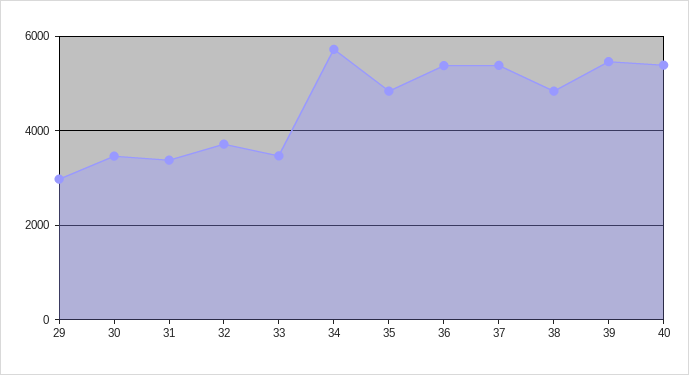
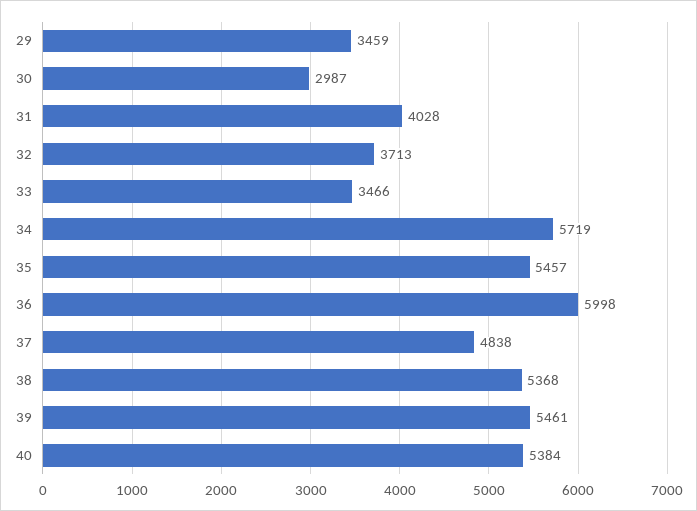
29: 3000 -> 3459
30: 3400 -> 2987
31: 3400 -> 4028
35: 4800 -> 5457
36: 5400 -> 5998
37: 5400 -> 4838
38: 4800 -> 5368

